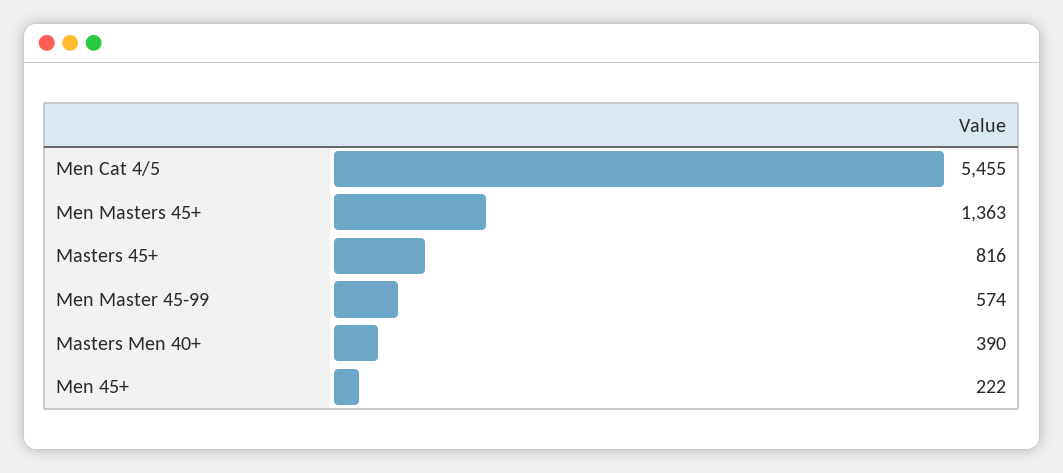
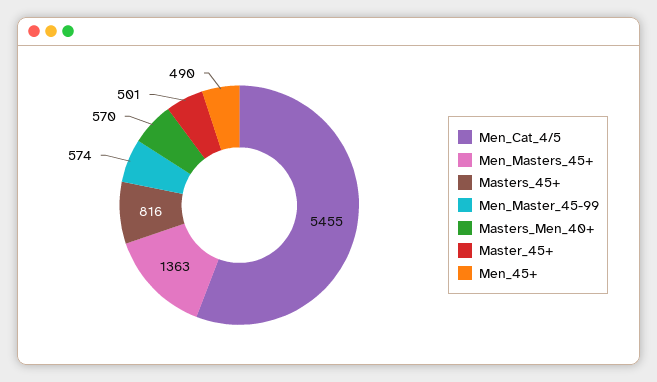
Masters Men 40+: 390 -> 570
Men 45+: 222 -> 490
Master_45+: none -> 501

